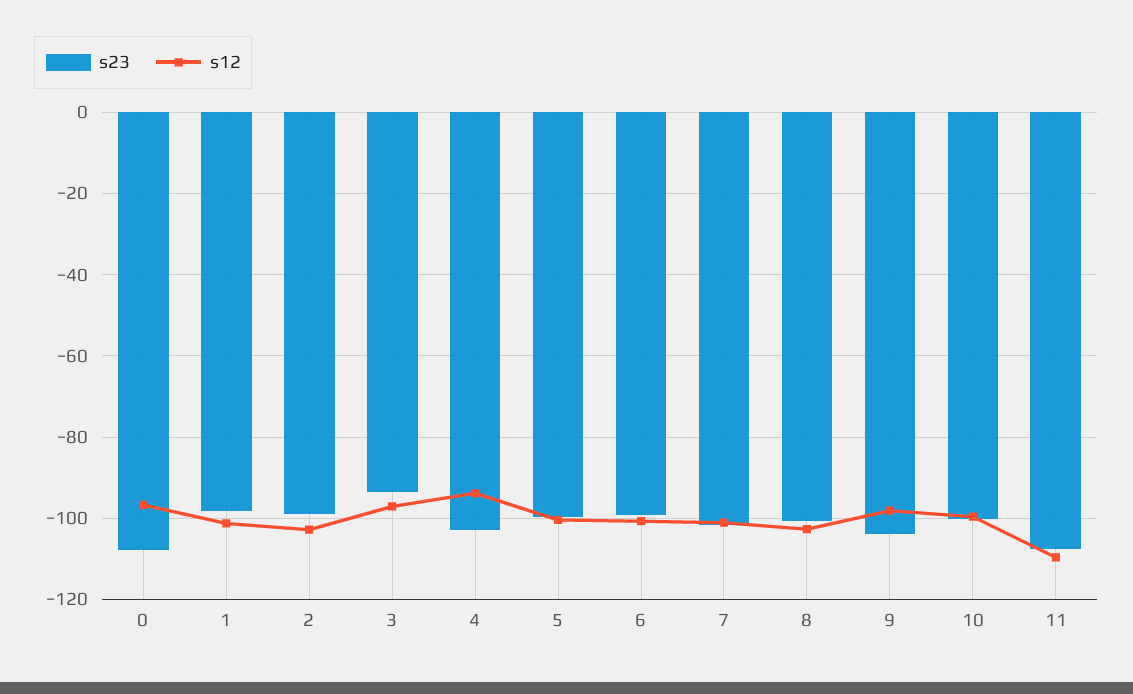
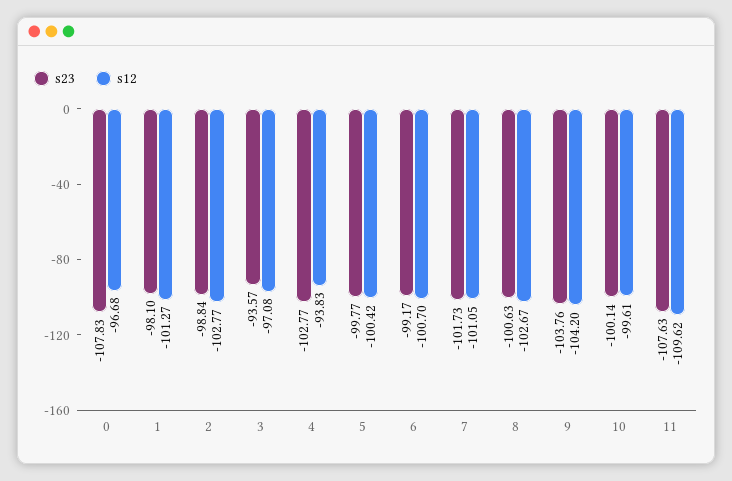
s12, 9: -98 -> -104.2

